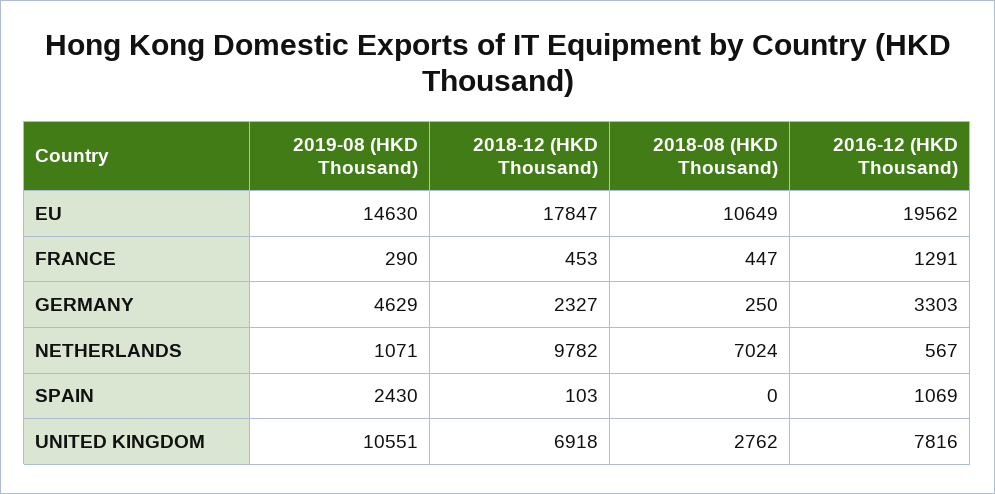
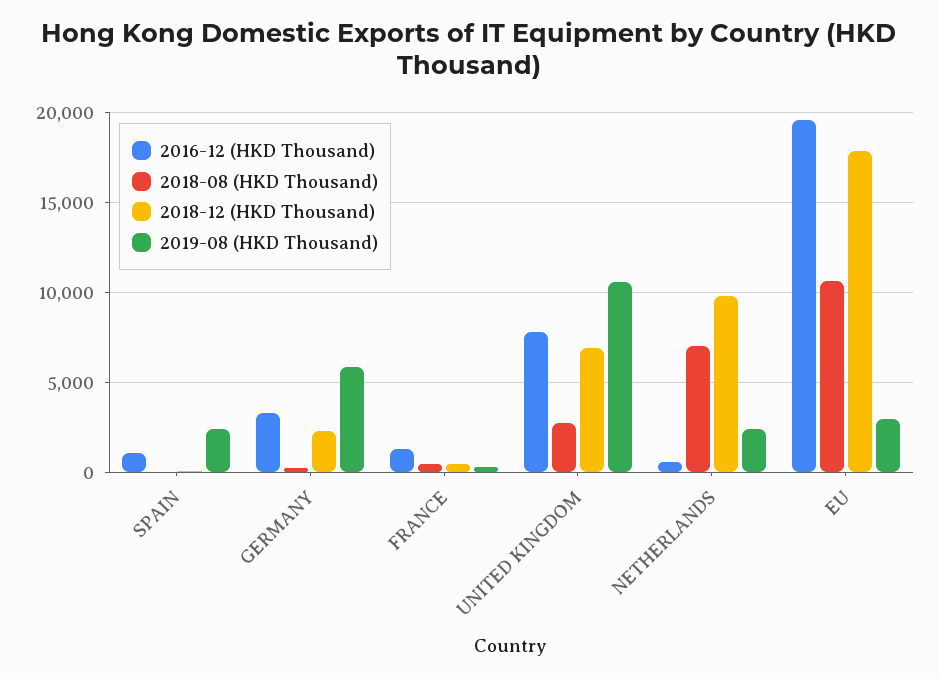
2019-08 (HKD Thousand), EU: 14630 -> 3000
2019-08 (HKD Thousand), GERMANY: 4629 -> 6000
2019-08 (HKD Thousand), NETHERLANDS: 1071 -> 2500

